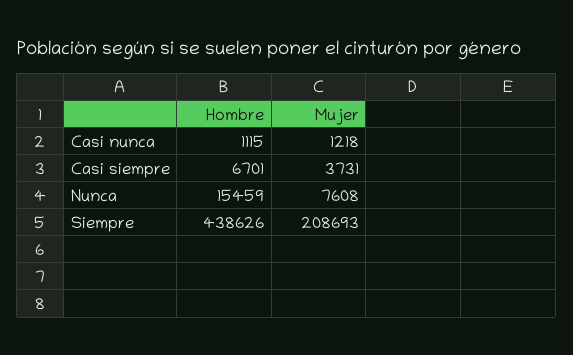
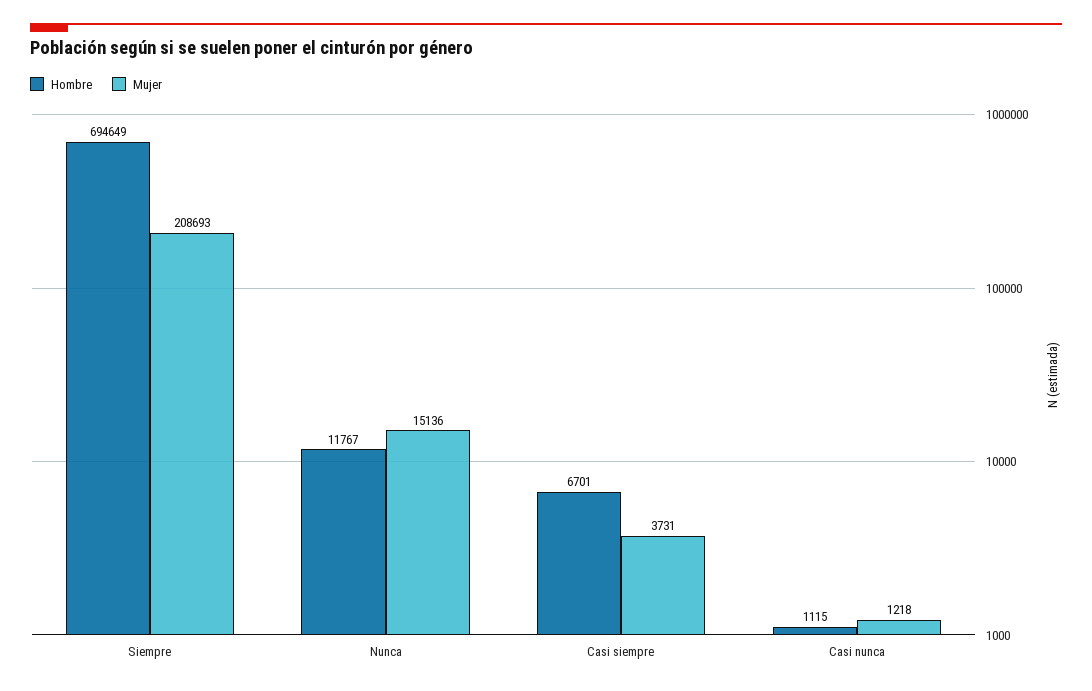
Hombre, Nunca: 15459 -> 11767
Mujer, Nunca: 7608 -> 15136
Hombre, Siempre: 438626 -> 694649

